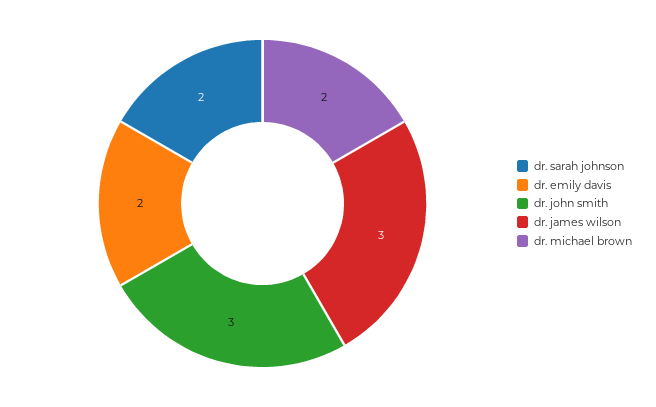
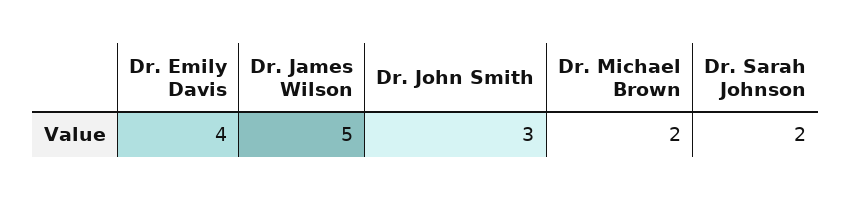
dr. emily davis: 2 -> 4
dr. james wilson: 3 -> 5

